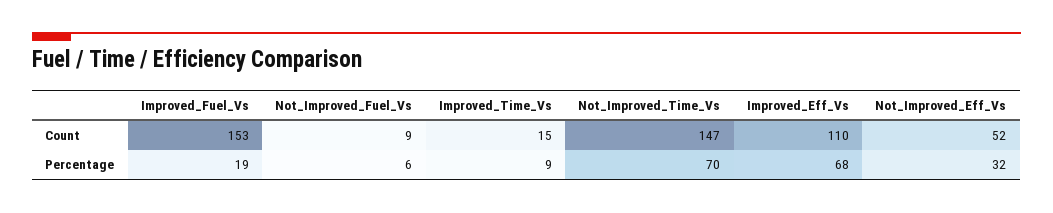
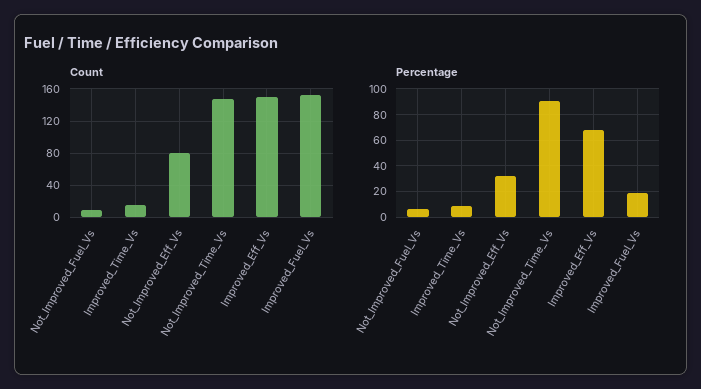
Count, Improved_Eff_Vs: 110 -> 150
Count, Not_Improved_Eff_Vs: 52 -> 80
Percentage, Not_Improved_Time_Vs: 70 -> 90

